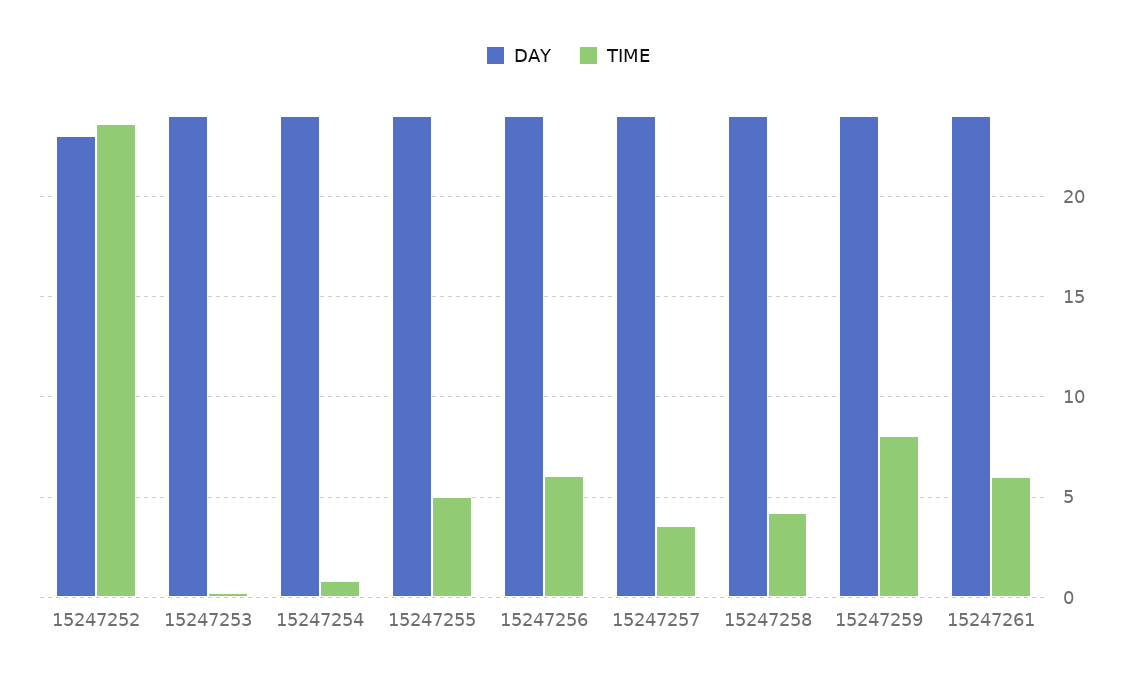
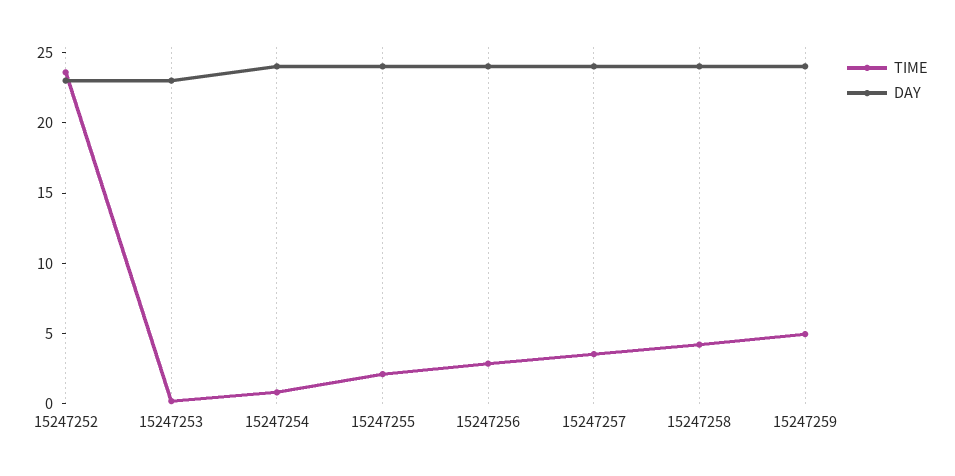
DAY, 15247253: 24 -> 23
TIME, 15247255: 5 -> 2
TIME, 15247256: 6 -> 3
TIME, 15247259: 8 -> 5
DAY, 15247261: 24 -> none
TIME, 15247261: 6 -> none

